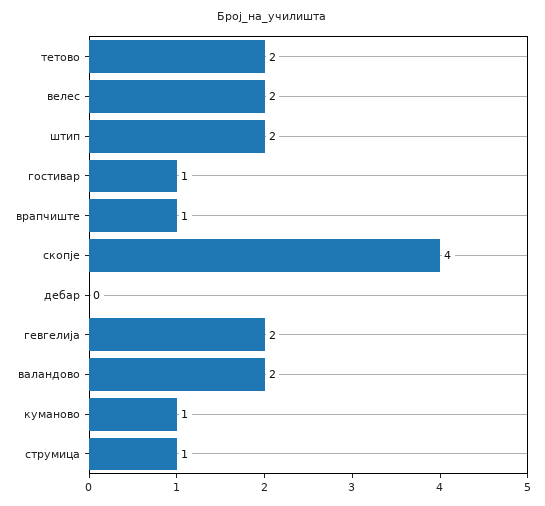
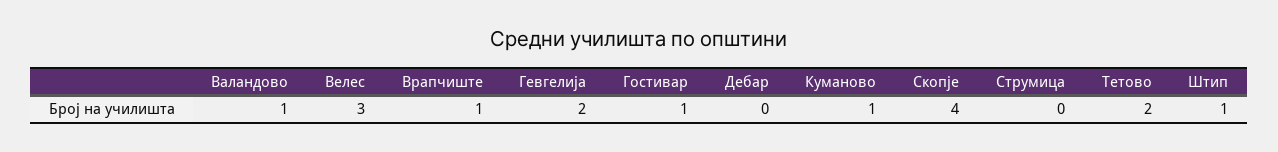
велес: 2 -> 3
штип: 2 -> 1
валандово: 2 -> 1
струмица: 1 -> 0

